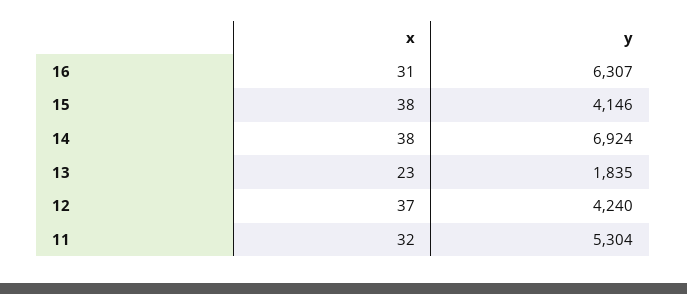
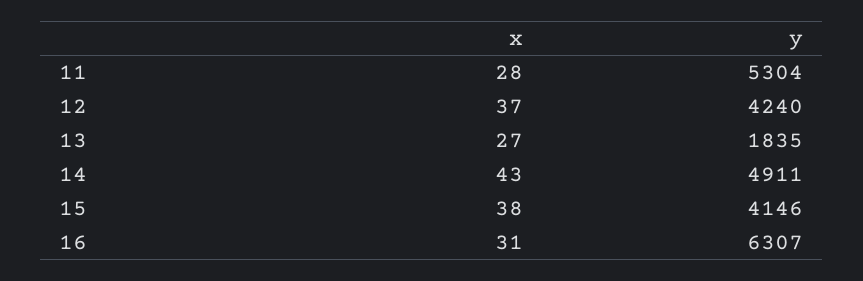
x, 14: 38 -> 43
y, 14: 6924 -> 4911
x, 13: 23 -> 27
x, 11: 32 -> 28

